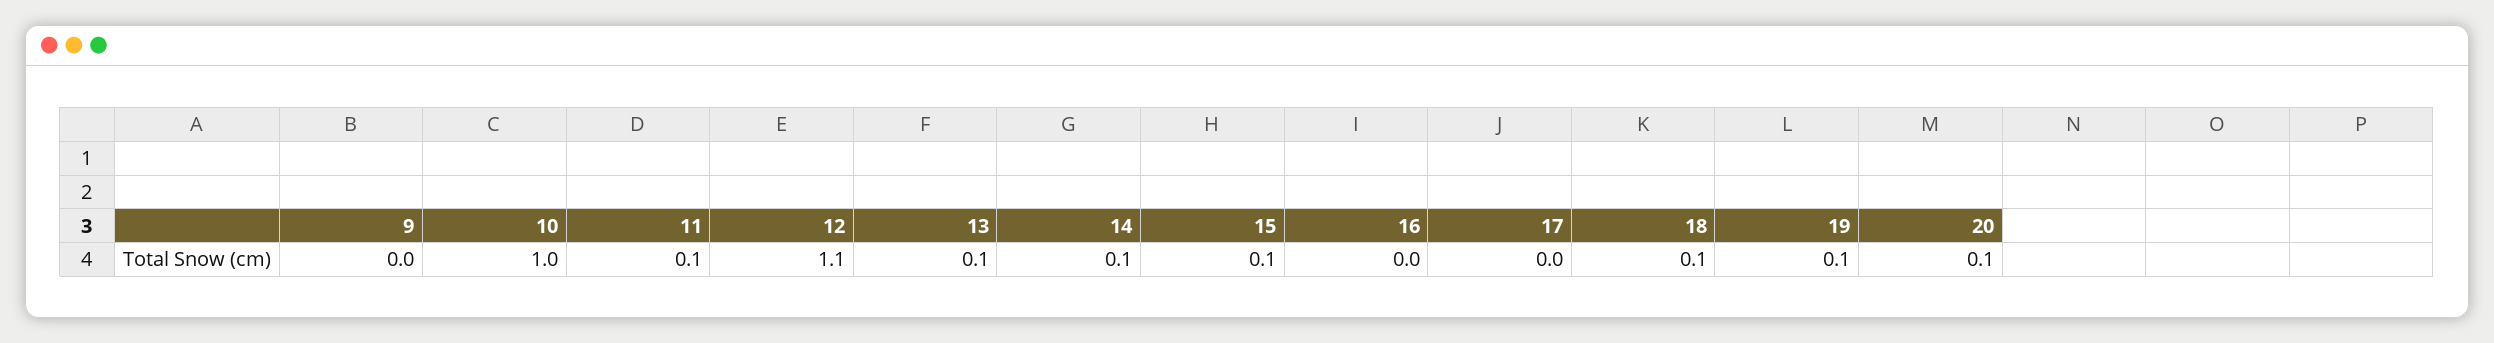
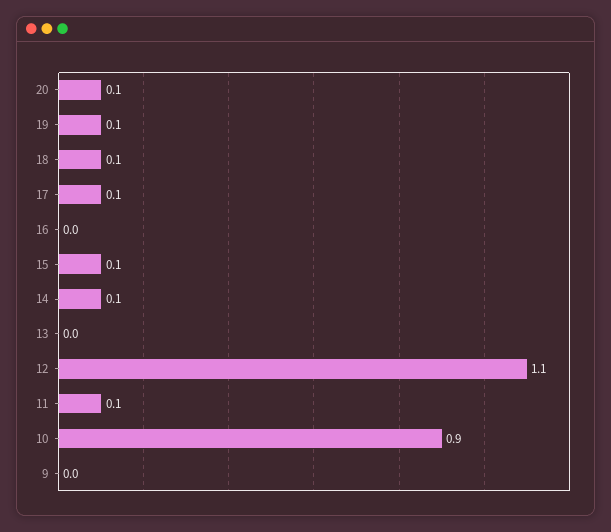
10: 1 -> 0.9
13: 0.1 -> 0
17: 0 -> 0.1

